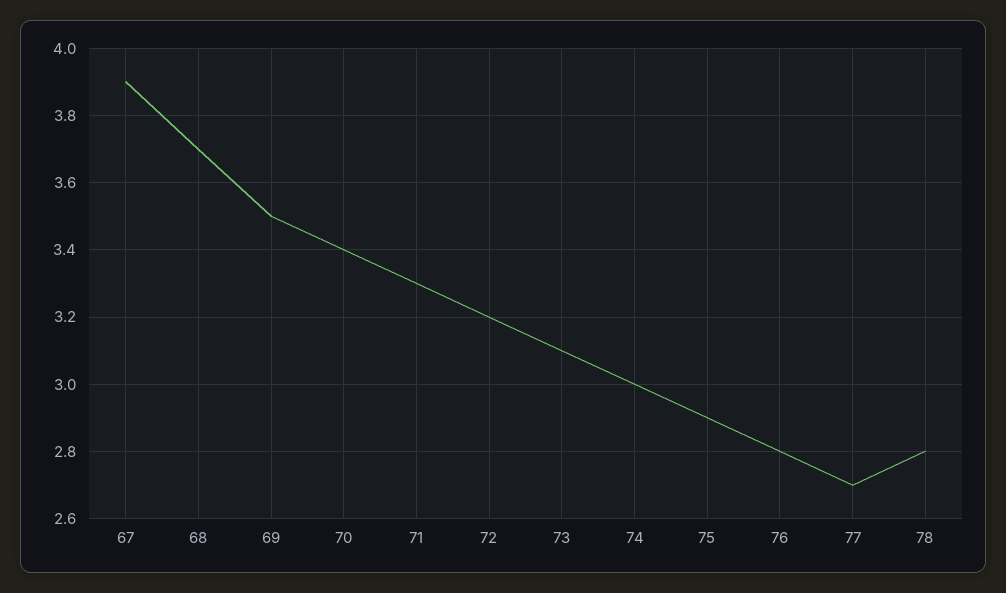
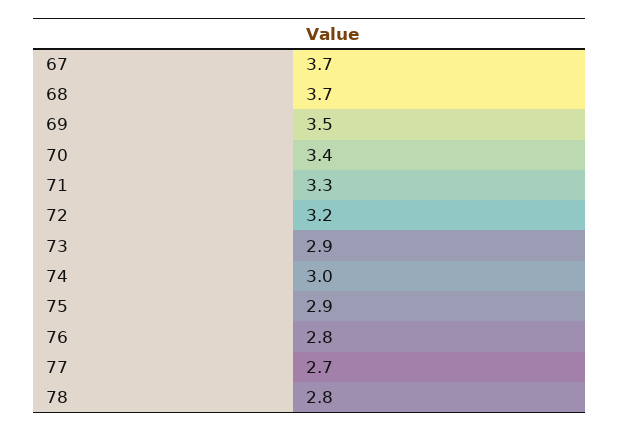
67: 3.9 -> 3.7
73: 3.1 -> 2.9

